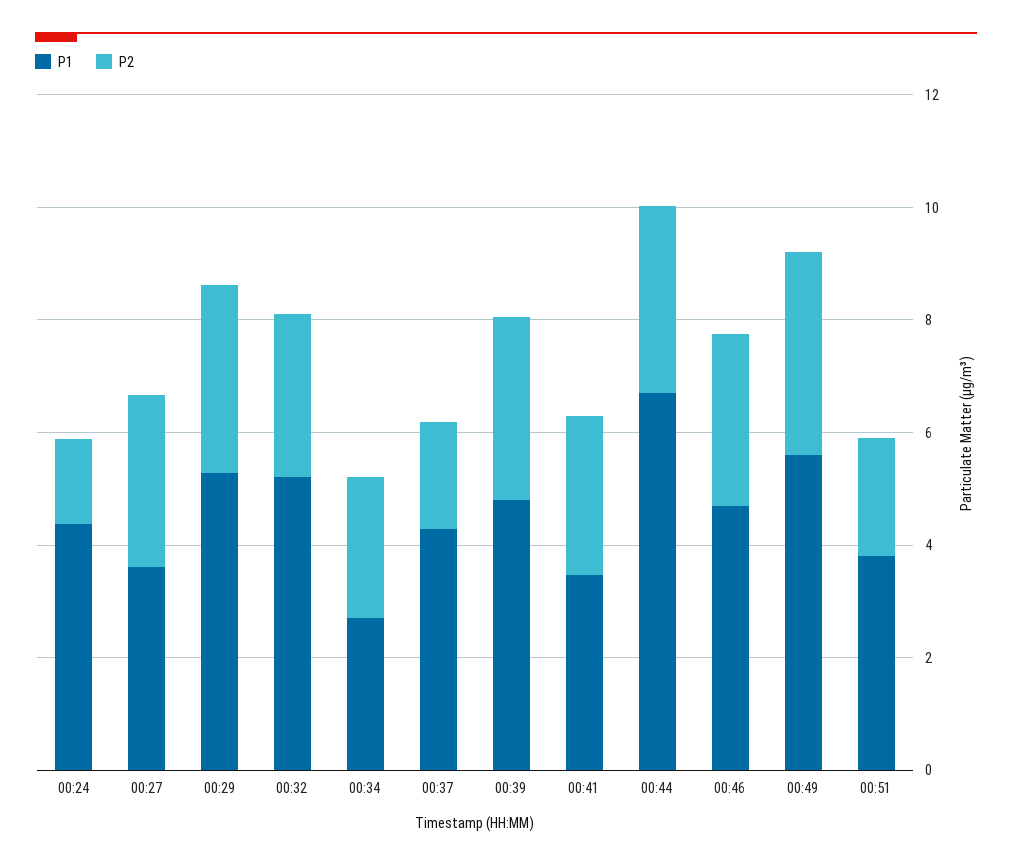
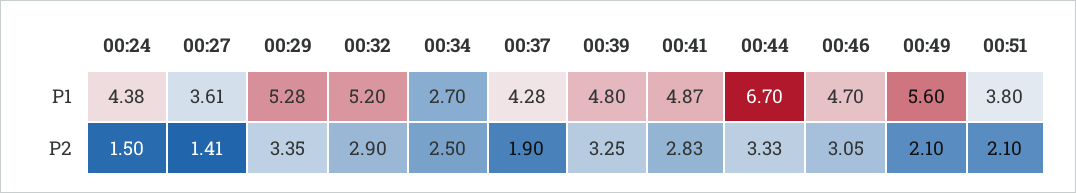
P2, 00:27: 3 -> 1.41
P1, 00:41: 3.5 -> 4.87
P2, 00:49: 3.5 -> 2.1

